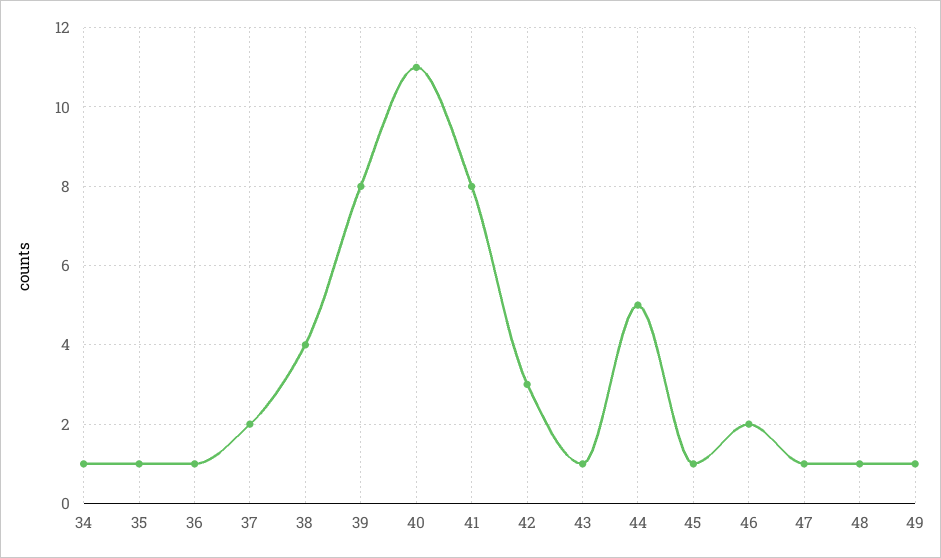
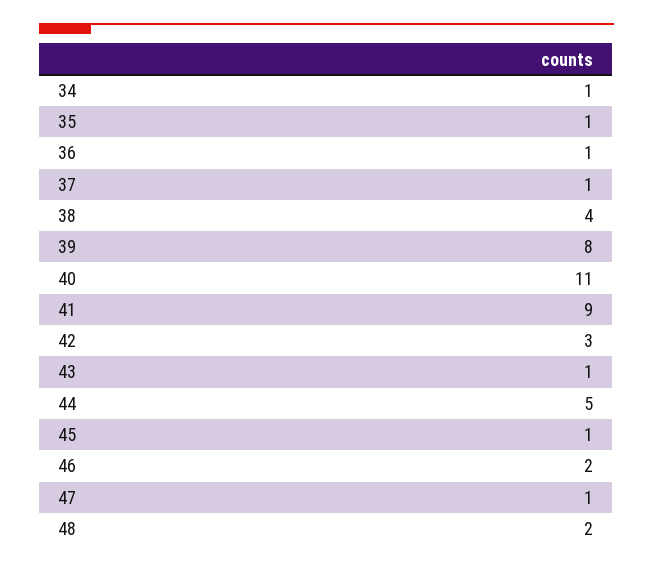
37: 2 -> 1
41: 8 -> 9
48: 1 -> 2
49: 1 -> none

